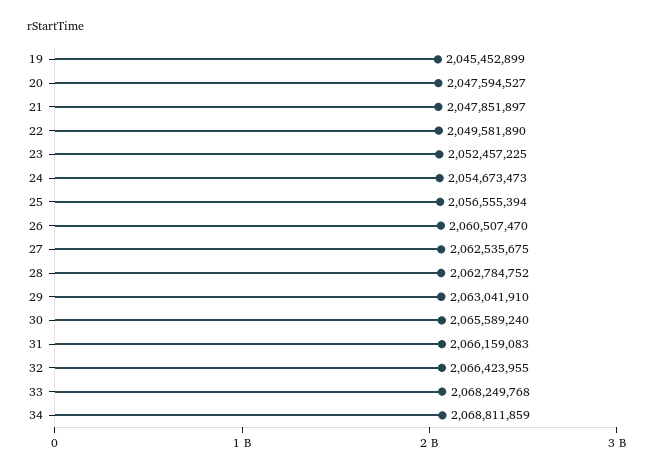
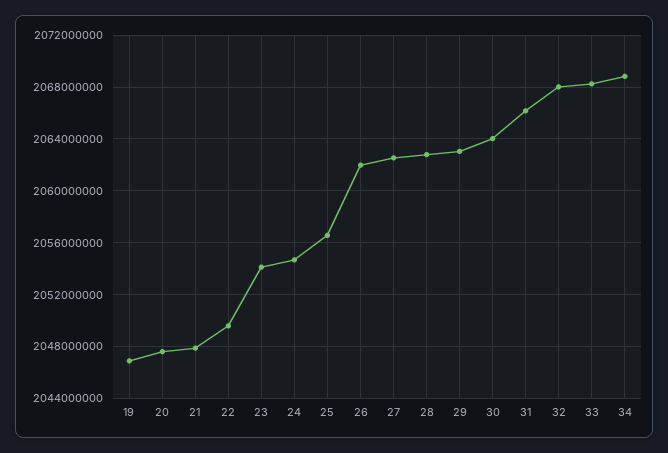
19: 2045452899 -> 2047000000
23: 2052457225 -> 2054000000
26: 2060507470 -> 2062000000
30: 2065589240 -> 2064000000
32: 2066423955 -> 2068000000

